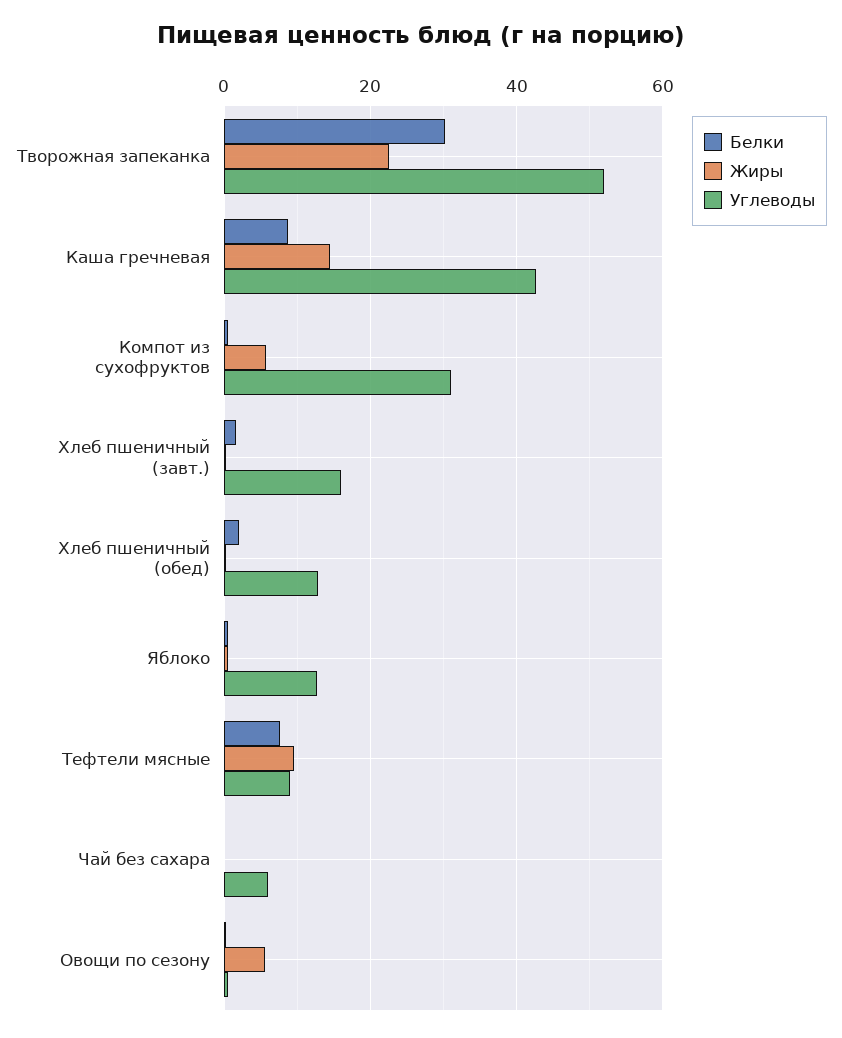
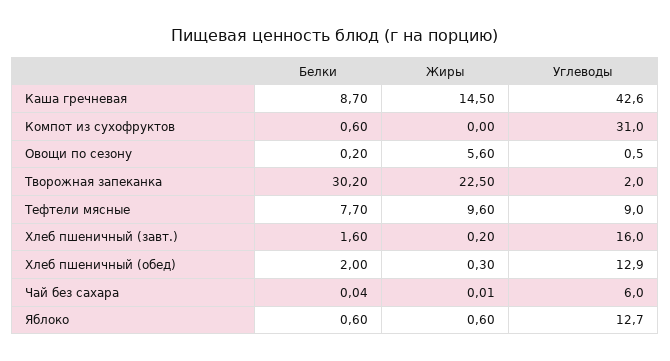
Углеводы, Творожная запеканка: 52 -> 2
Жиры, Компот из сухофруктов: 6 -> 0

